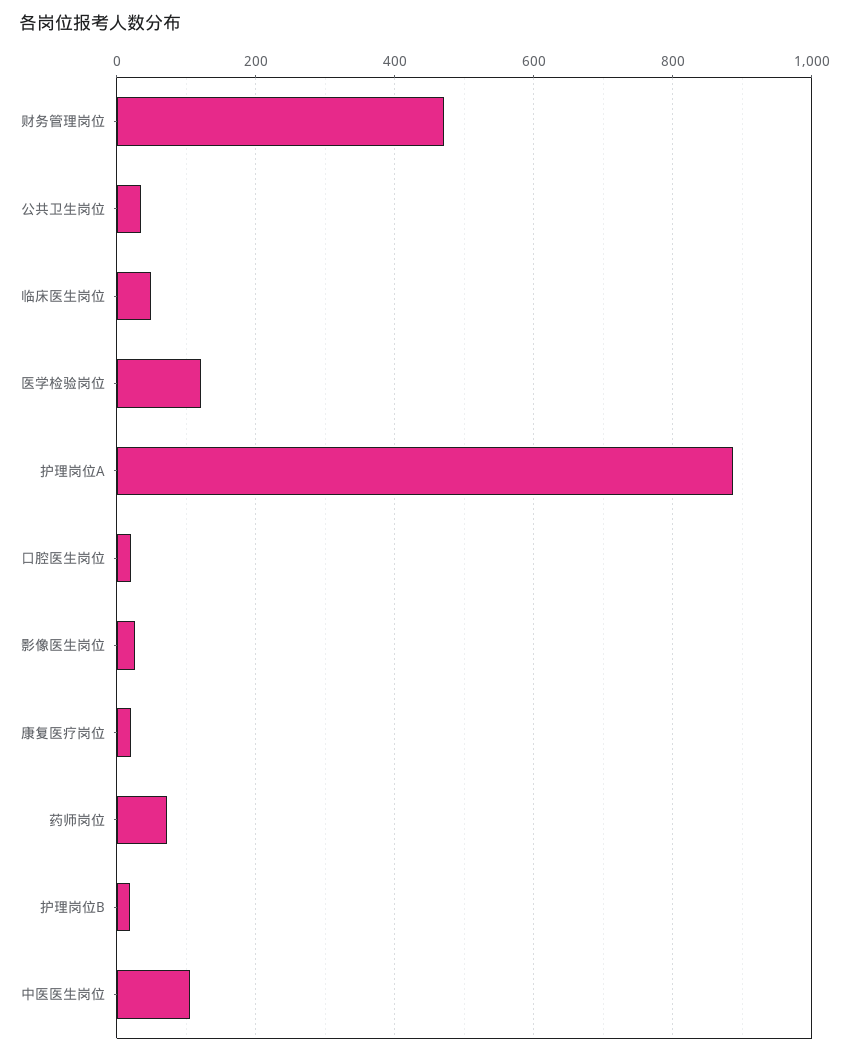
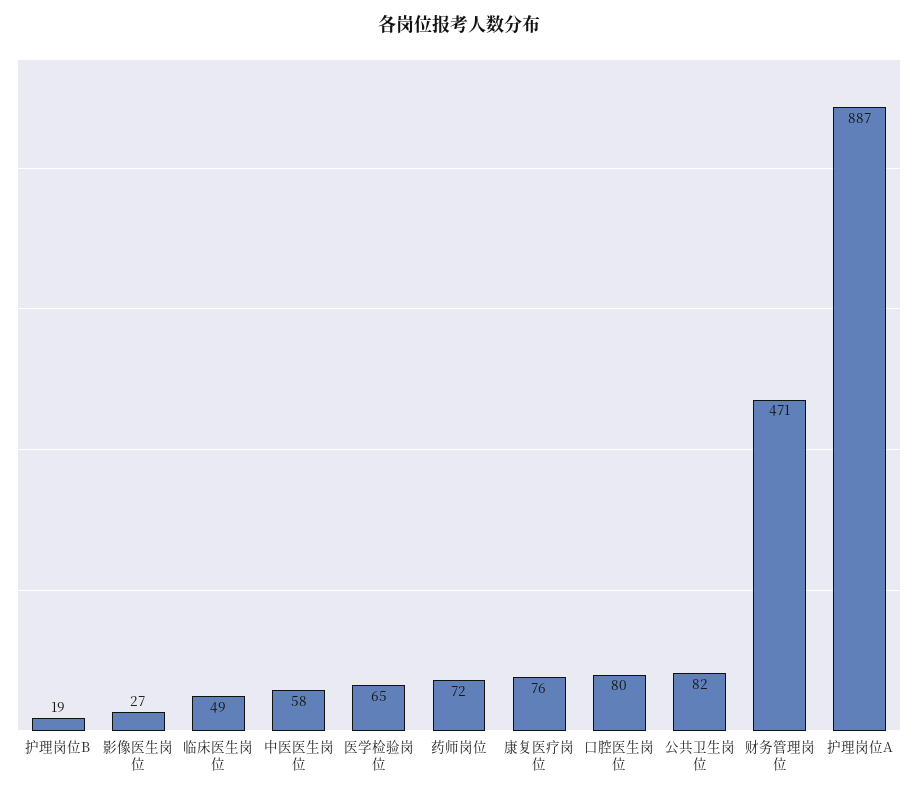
公共卫生岗位: 40 -> 82
医学检验岗位: 120 -> 65
口腔医生岗位: 20 -> 80
康复医疗岗位: 20 -> 76
中医医生岗位: 100 -> 58

